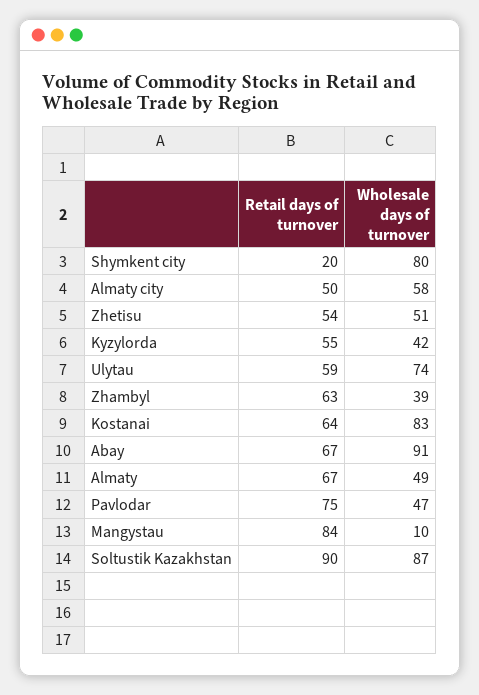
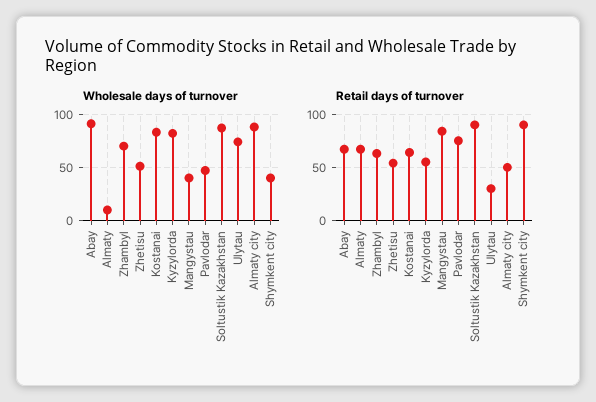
Retail days of turnover, Shymkent city: 20 -> 90
Wholesale days of turnover, Shymkent city: 80 -> 40
Wholesale days of turnover, Almaty city: 58 -> 90
Wholesale days of turnover, Kyzylorda: 42 -> 80
Retail days of turnover, Ulytau: 59 -> 30
Wholesale days of turnover, Zhambyl: 39 -> 70
Wholesale days of turnover, Almaty: 49 -> 10
Wholesale days of turnover, Mangystau: 10 -> 40

